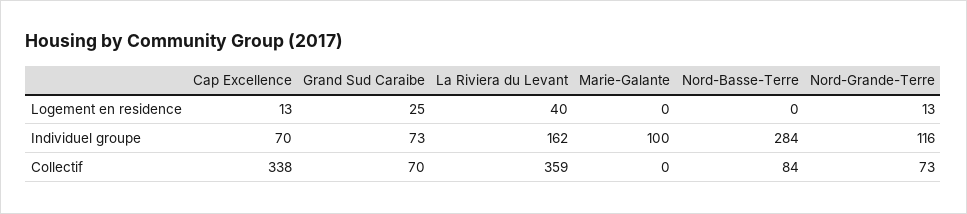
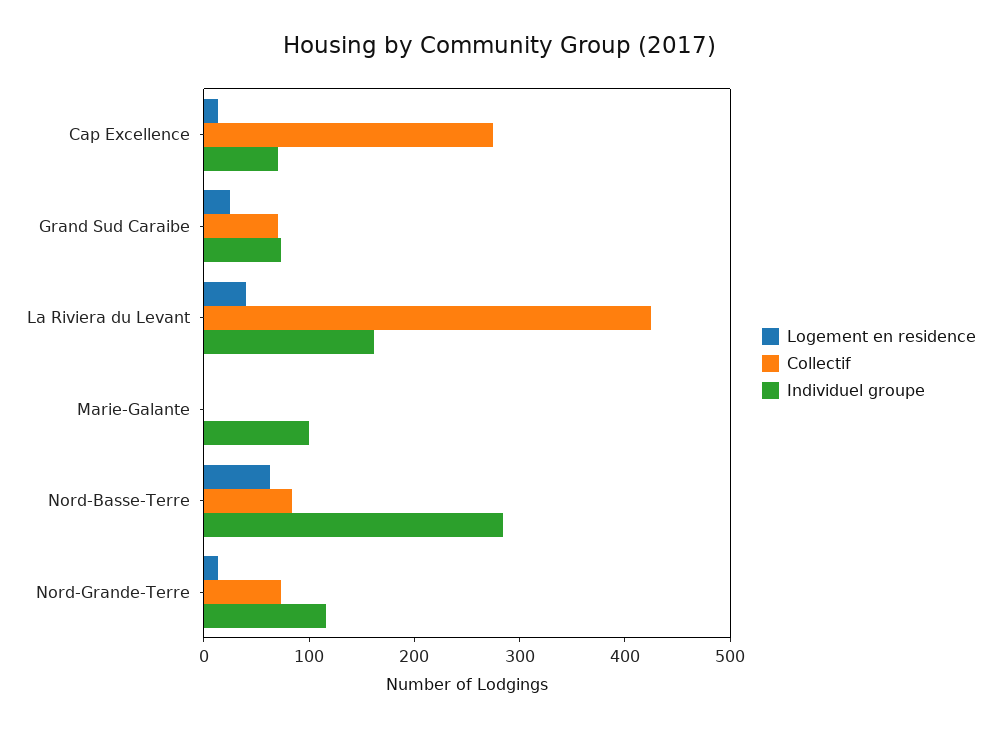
Logement en residence, Nord-Basse-Terre: 0 -> 60
Collectif, Cap Excellence: 338 -> 280
Collectif, La Riviera du Levant: 359 -> 420

